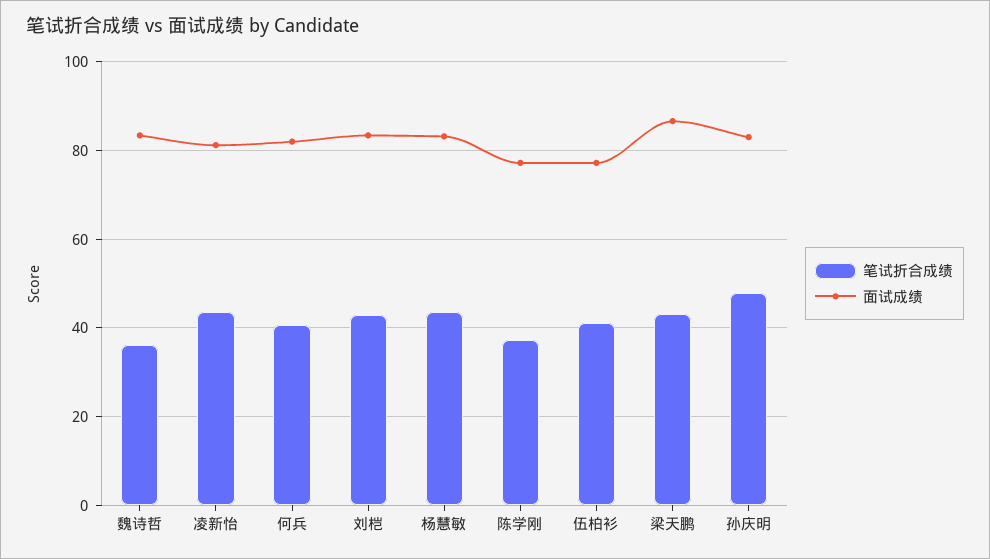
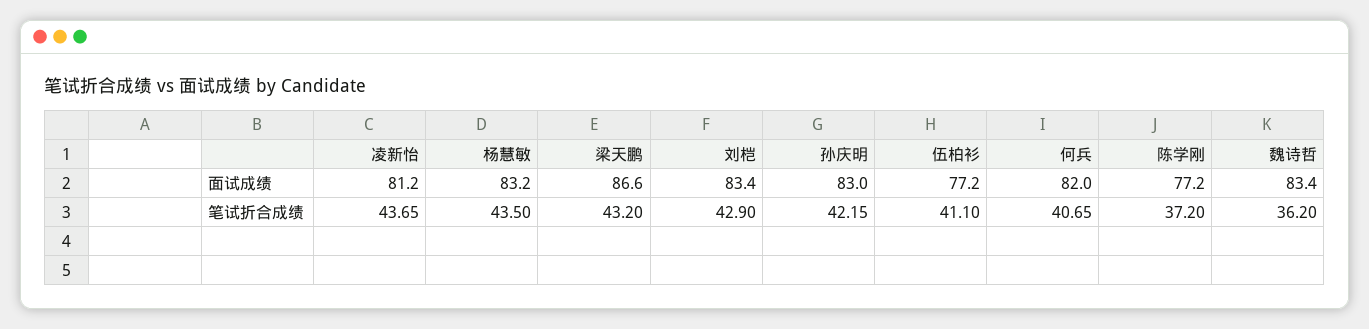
笔试折合成绩, 孙庆明: 48 -> 42.15

